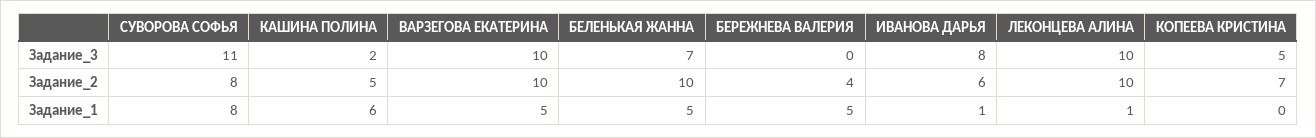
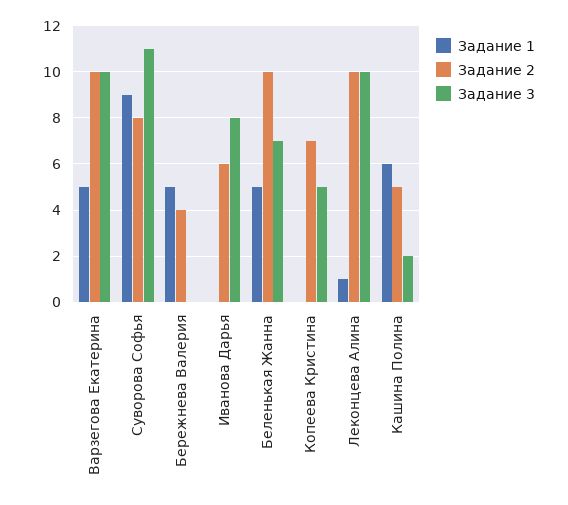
Задание_1, СУВОРОВА СОФЬЯ: 8 -> 9
Задание_1, ИВАНОВА ДАРЬЯ: 1 -> 0

